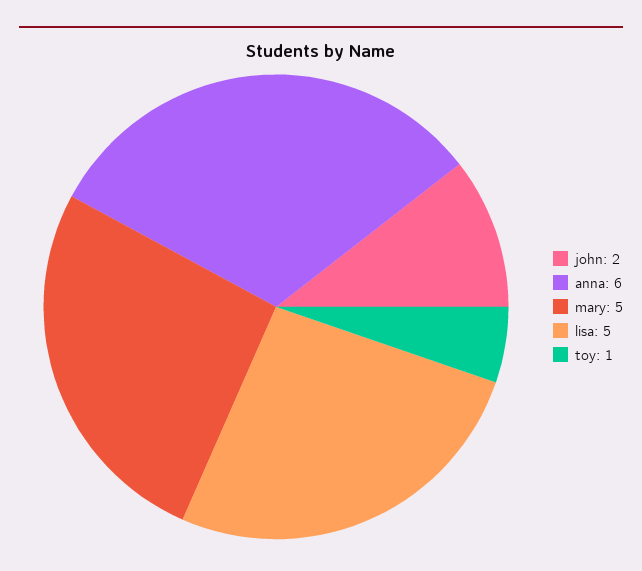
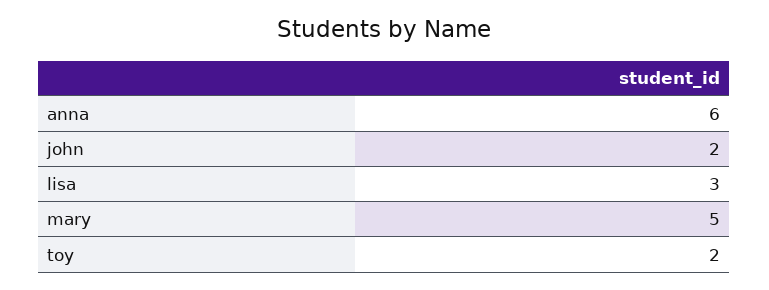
lisa: 5 -> 3
toy: 1 -> 2

